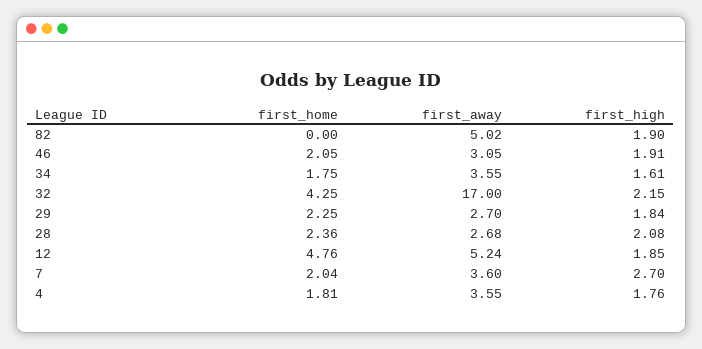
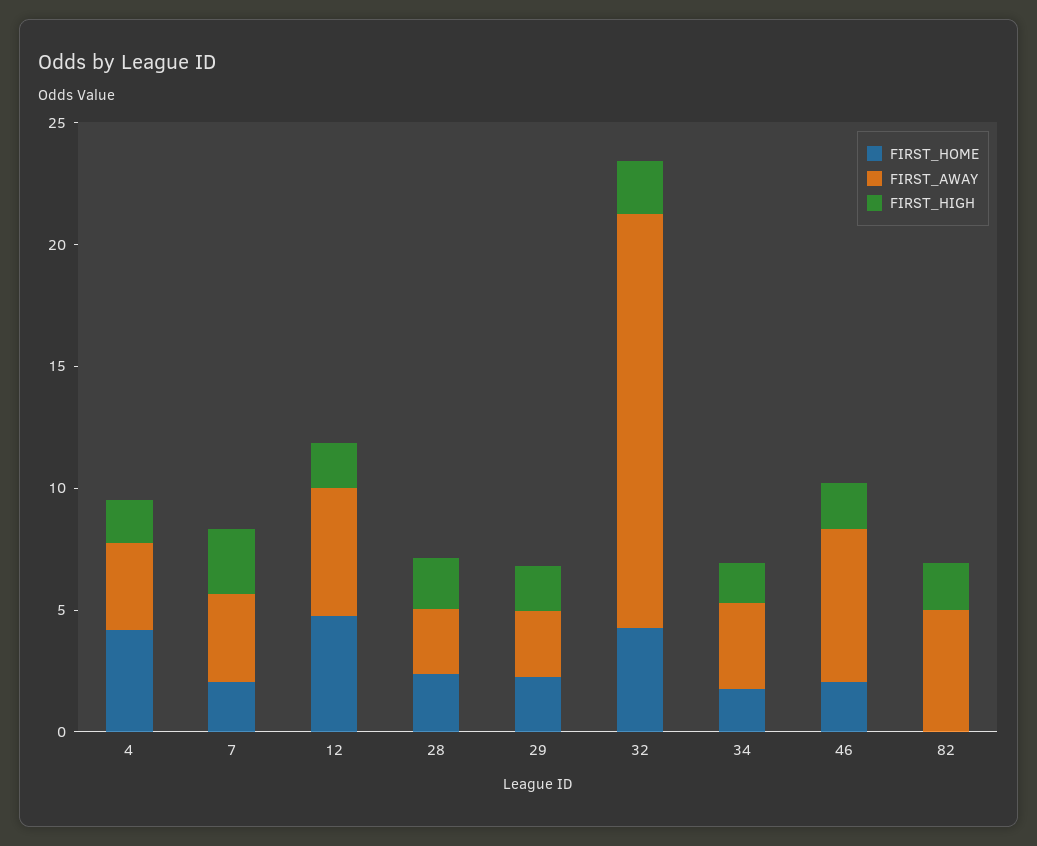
first_away, 46: 3.05 -> 6
first_home, 4: 1.81 -> 4

